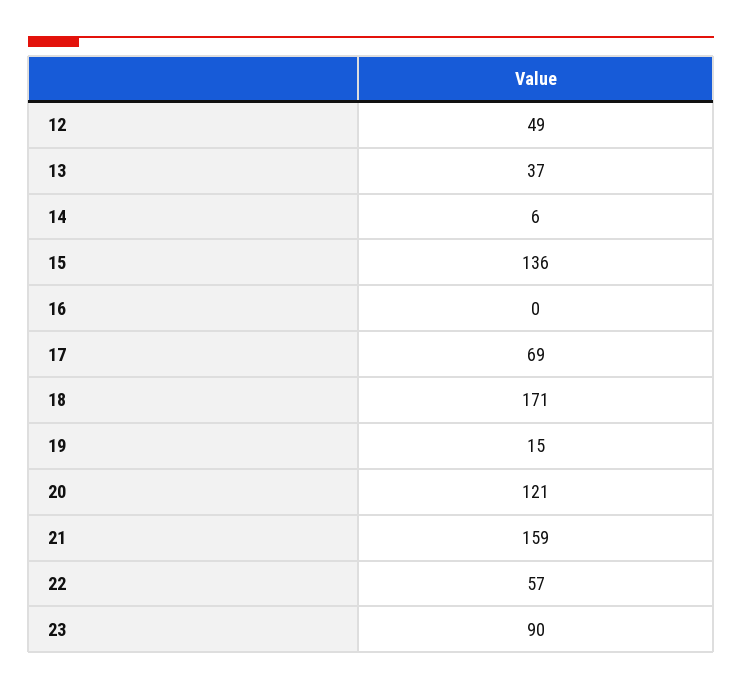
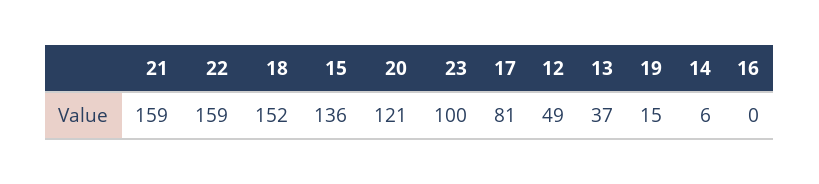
17: 69 -> 81
18: 171 -> 152
22: 57 -> 159
23: 90 -> 100

